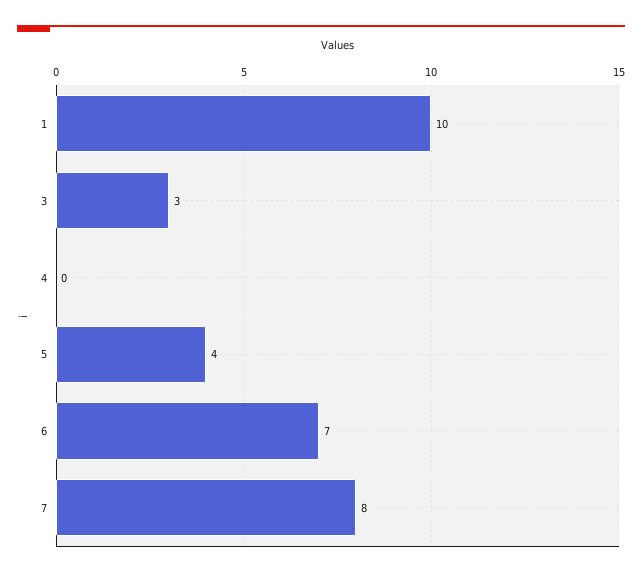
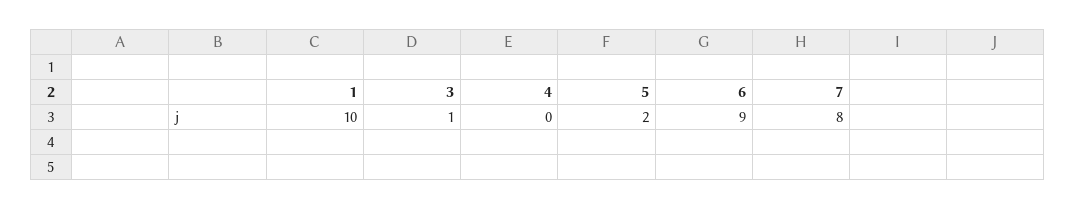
3: 3 -> 1
5: 4 -> 2
6: 7 -> 9

